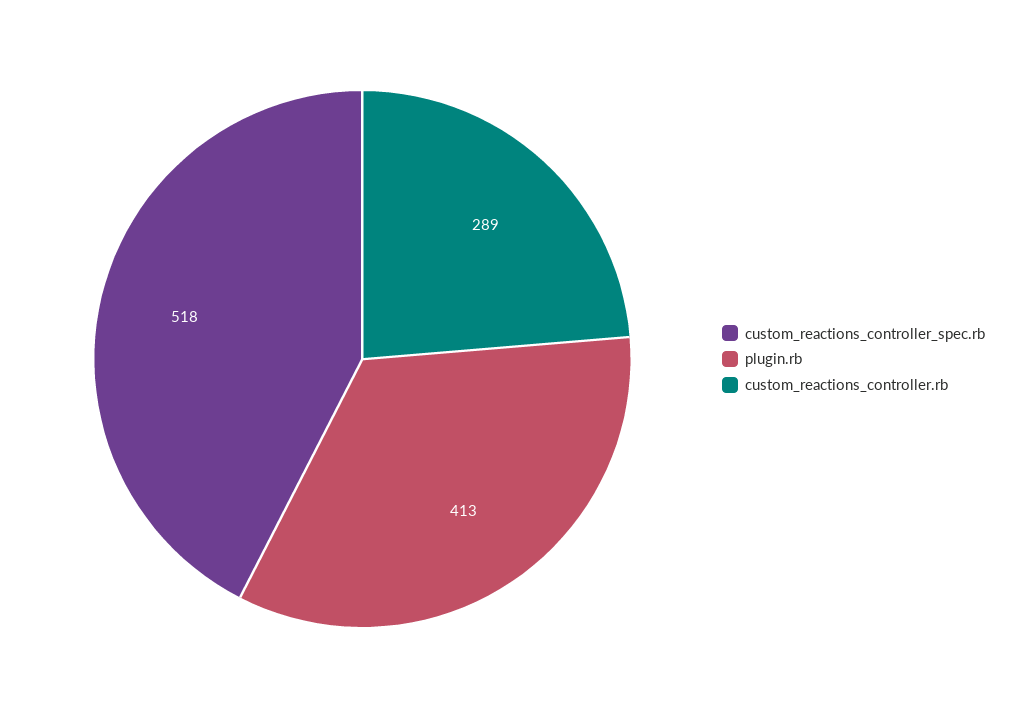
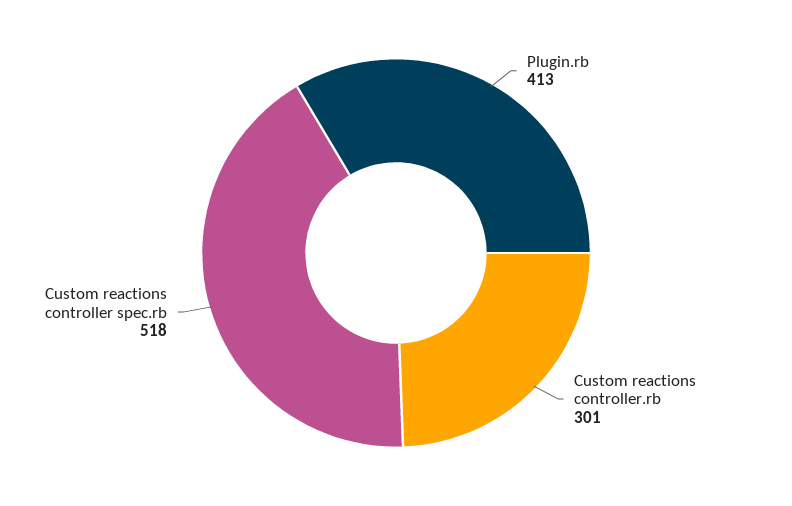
custom_reactions_controller.rb: 289 -> 301

